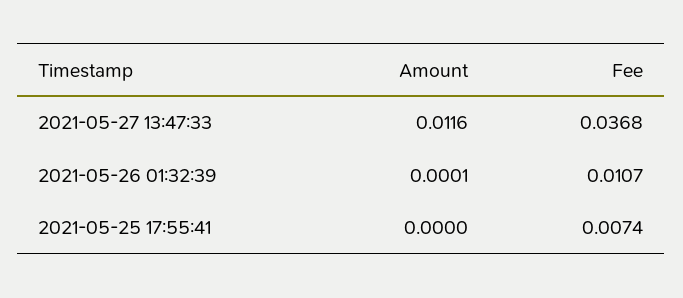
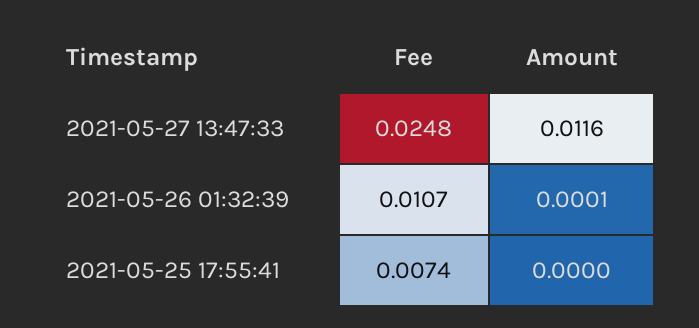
Fee, 2021-05-27 13:47:33: 0.0368 -> 0.0248

